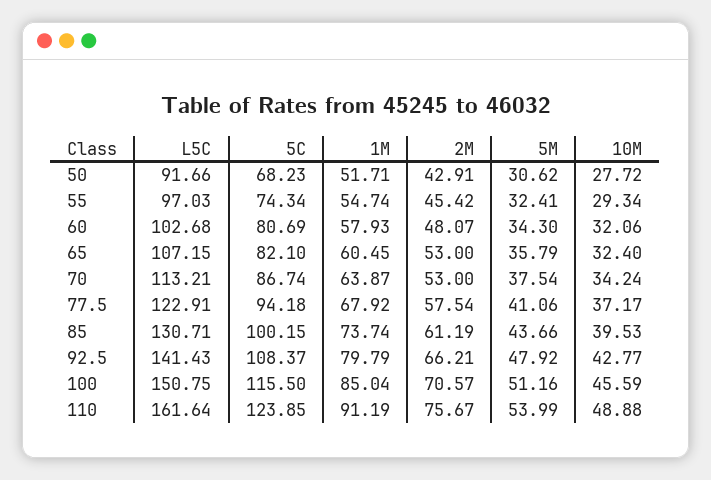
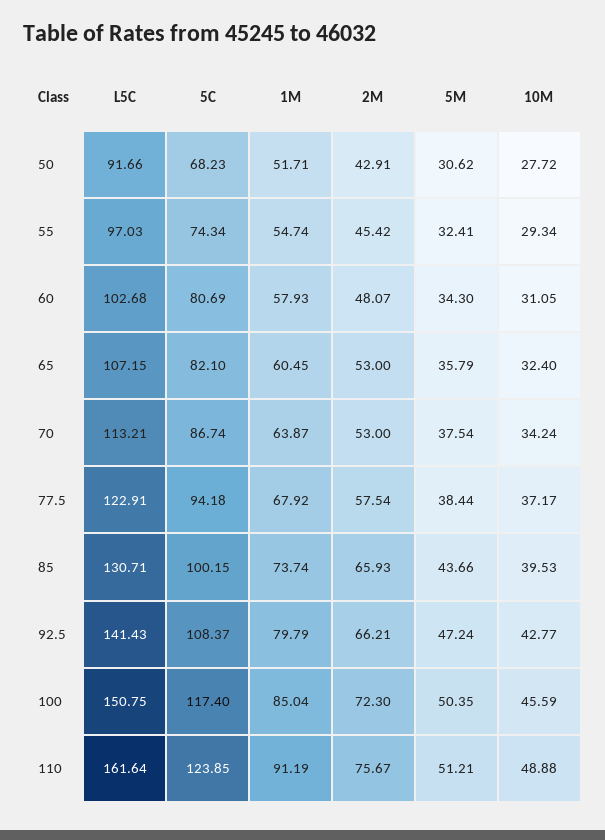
10M, 60: 32.06 -> 31.05
5M, 77.5: 41.06 -> 38.44
2M, 85: 61.19 -> 65.93
5M, 92.5: 47.92 -> 47.24
5C, 100: 115.5 -> 117.4
2M, 100: 70.57 -> 72.3
5M, 100: 51.16 -> 50.35
5M, 110: 53.99 -> 51.21

